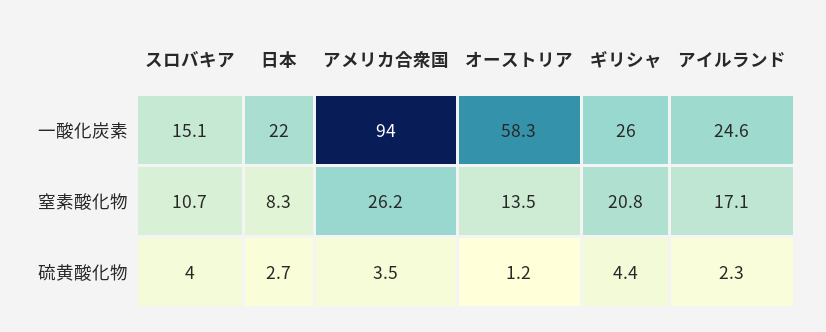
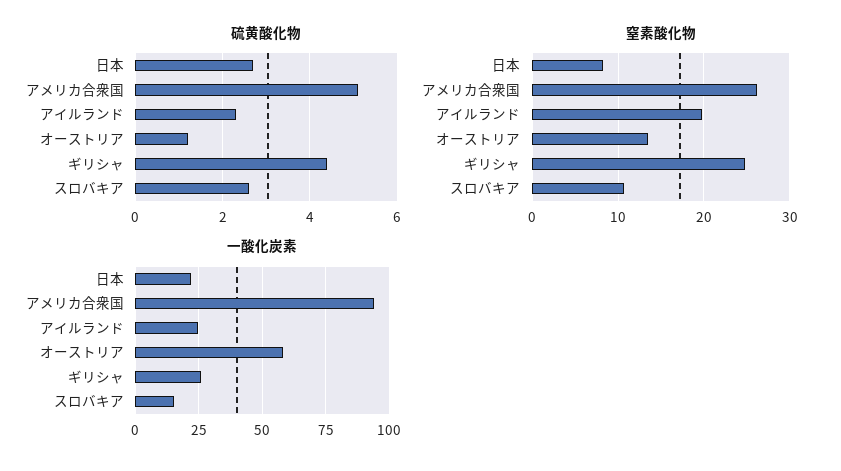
窒素酸化物, ギリシャ: 20.8 -> 25
窒素酸化物, アイルランド: 17.1 -> 20
硫黄酸化物, スロバキア: 4 -> 2.5
硫黄酸化物, アメリカ合衆国: 3.5 -> 5

